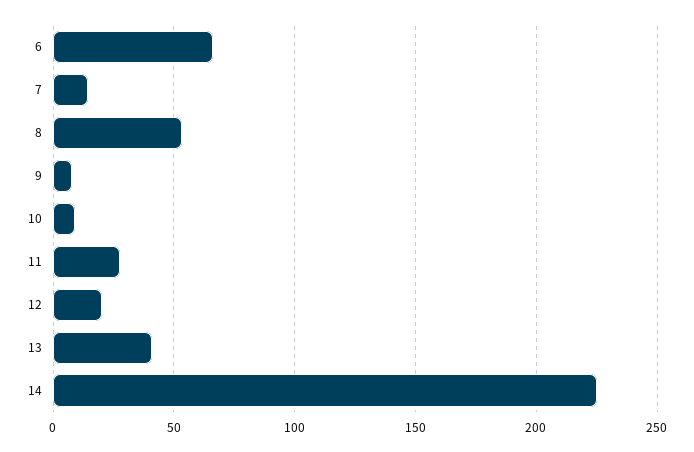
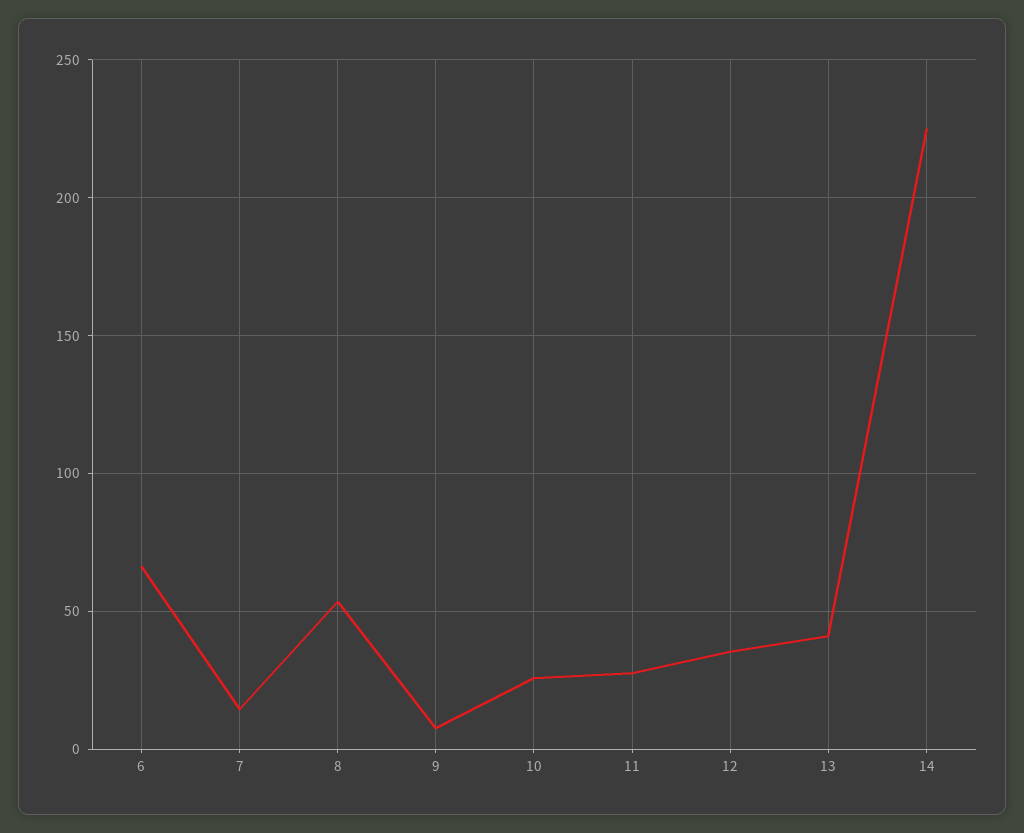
10: 10 -> 25
12: 20 -> 35

